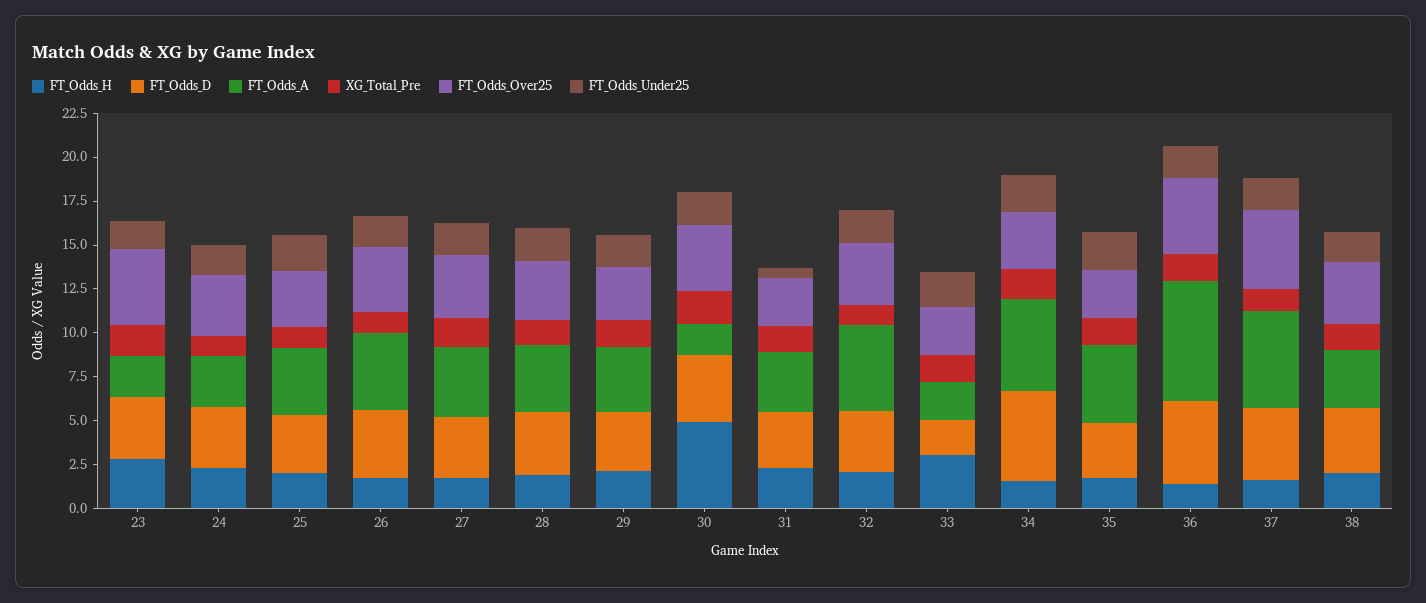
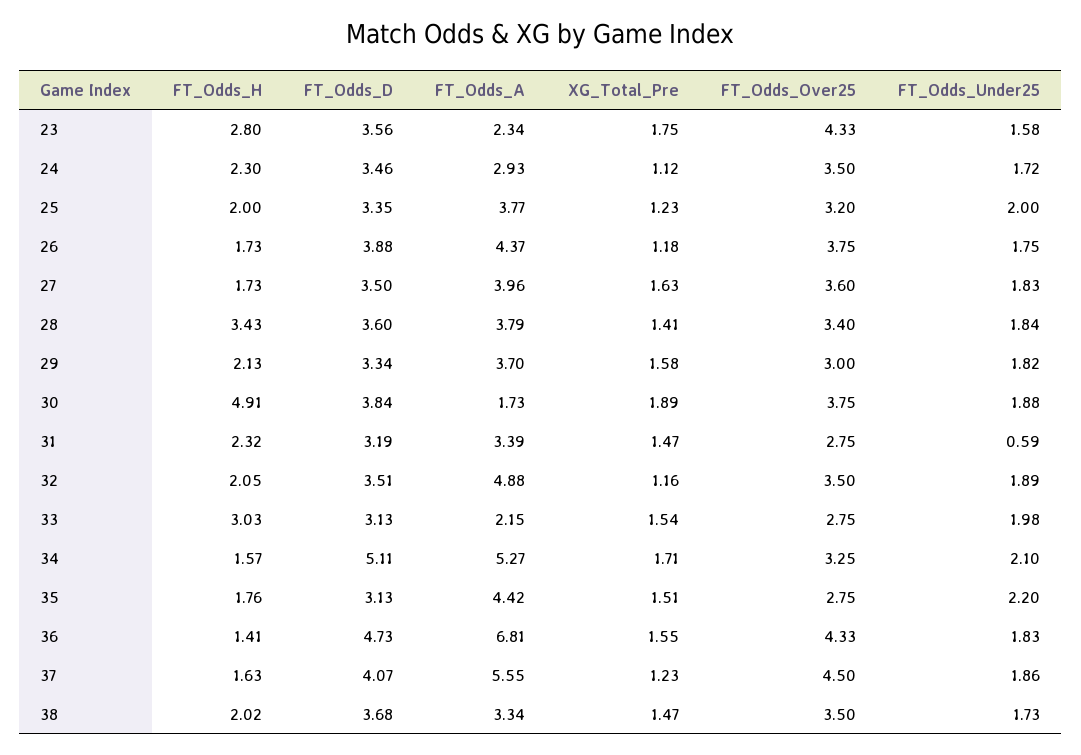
FT_Odds_H, 28: 2 -> 3.43
FT_Odds_D, 33: 2 -> 3.13

